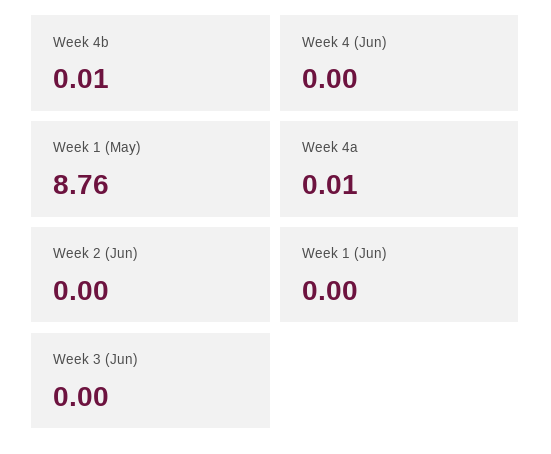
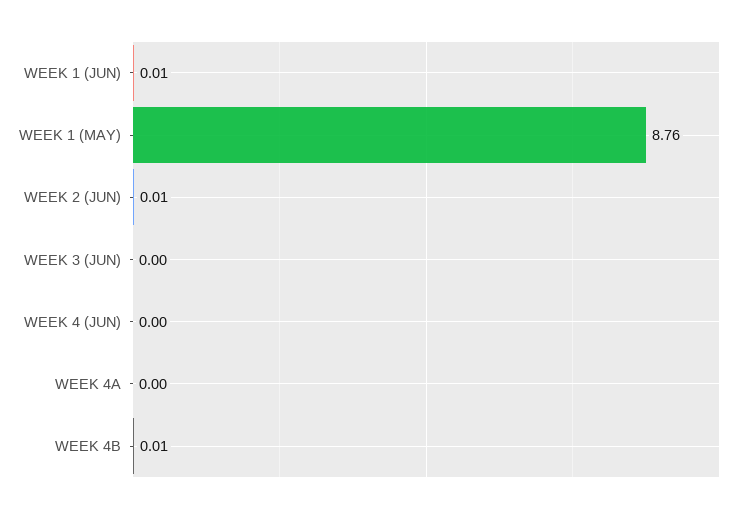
Week 4a: 0.01 -> 0
Week 2 (Jun): 0 -> 0.01
Week 1 (Jun): 0 -> 0.01

